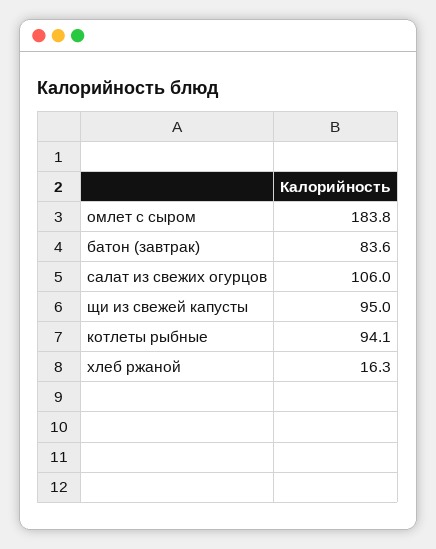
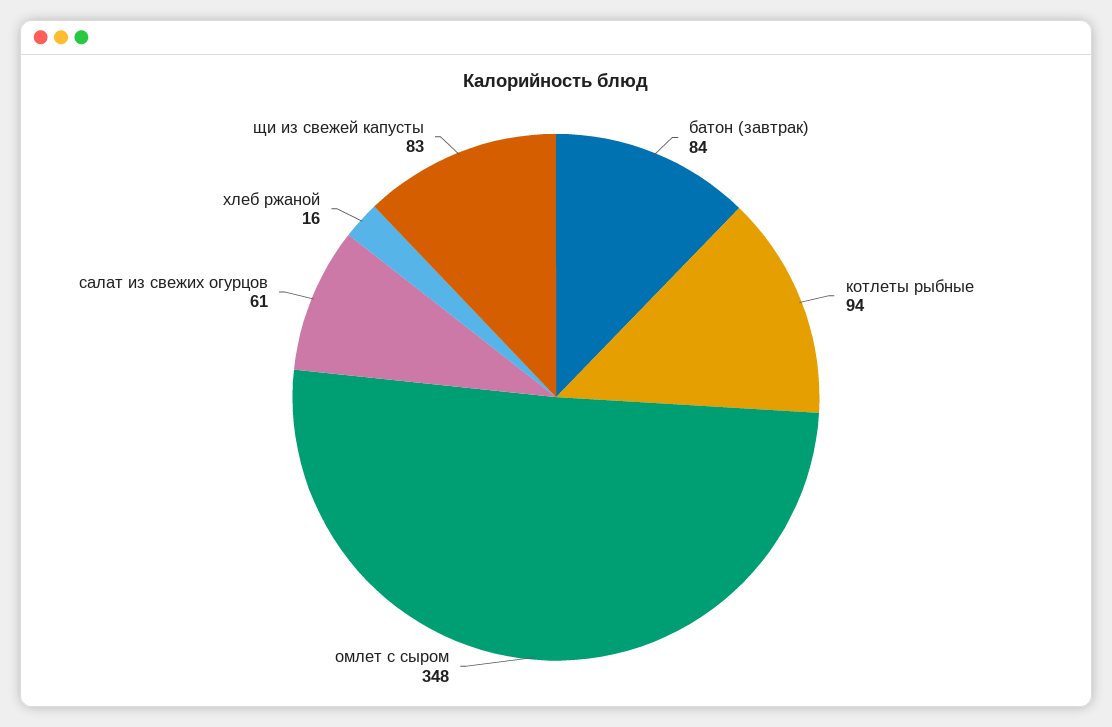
омлет с сыром: 183.8 -> 348
салат из свежих огурцов: 106 -> 61
щи из свежей капусты: 95 -> 83

